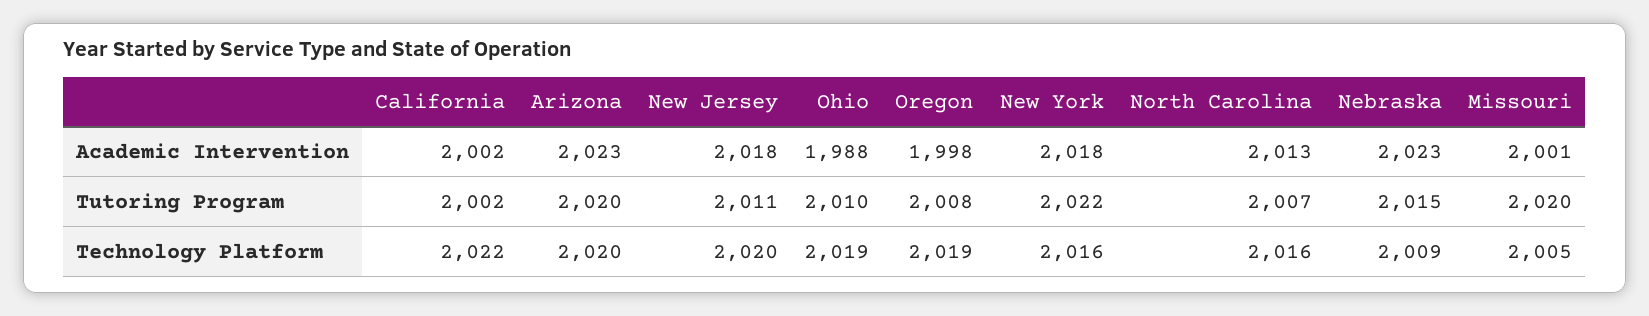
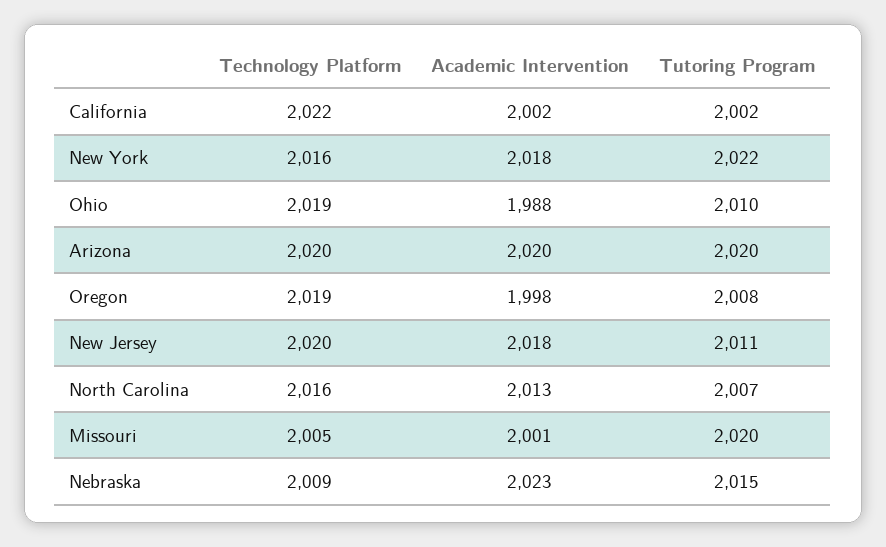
Arizona, Academic Intervention: 2023 -> 2020

